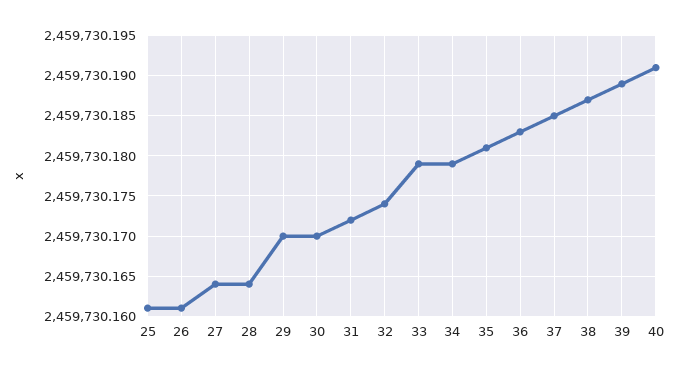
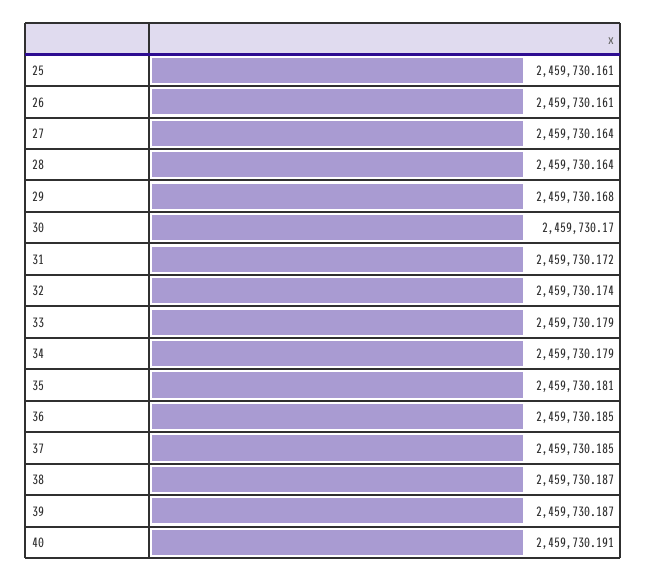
29: 2459730.17 -> 2459730.168
36: 2459730.183 -> 2459730.185
39: 2459730.189 -> 2459730.187

